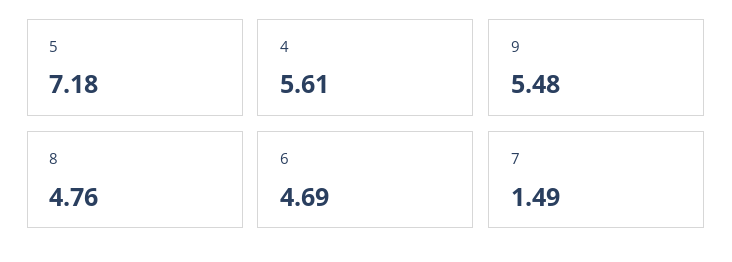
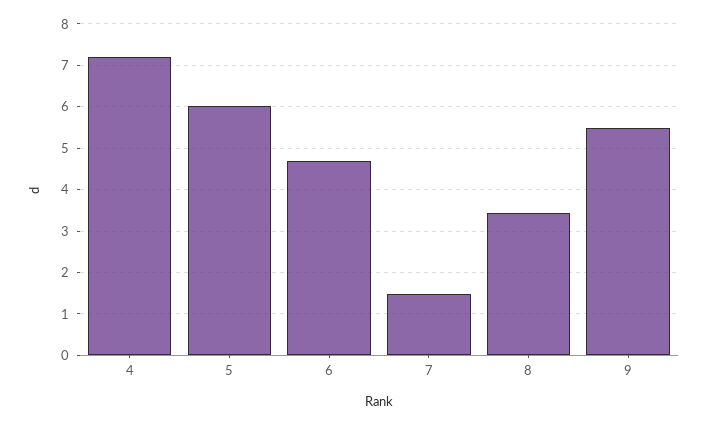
5: 7.18 -> 6
4: 5.61 -> 7.2
8: 4.76 -> 3.4

